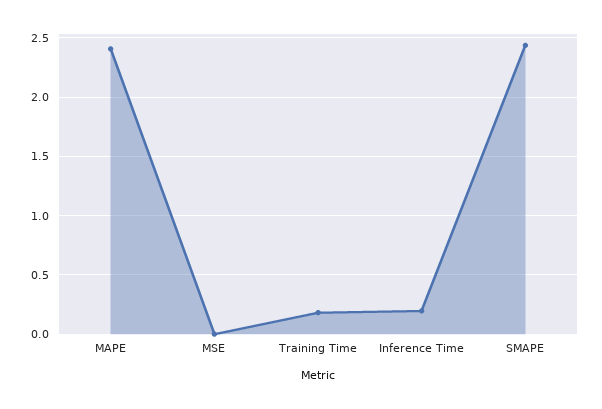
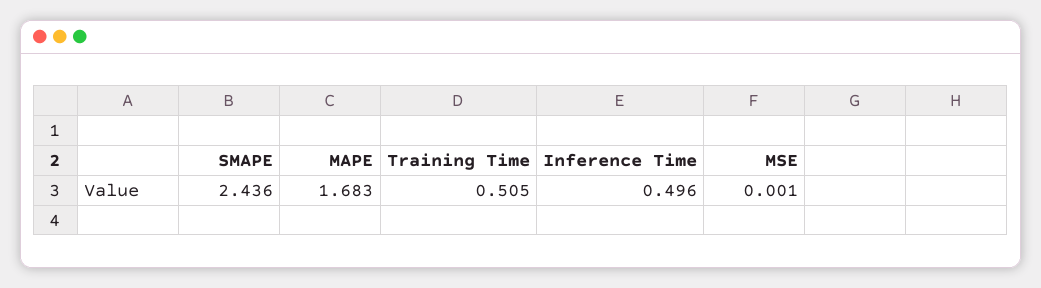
MAPE: 2.4 -> 1.683
Training Time: 0.2 -> 0.505
Inference Time: 0.2 -> 0.496

